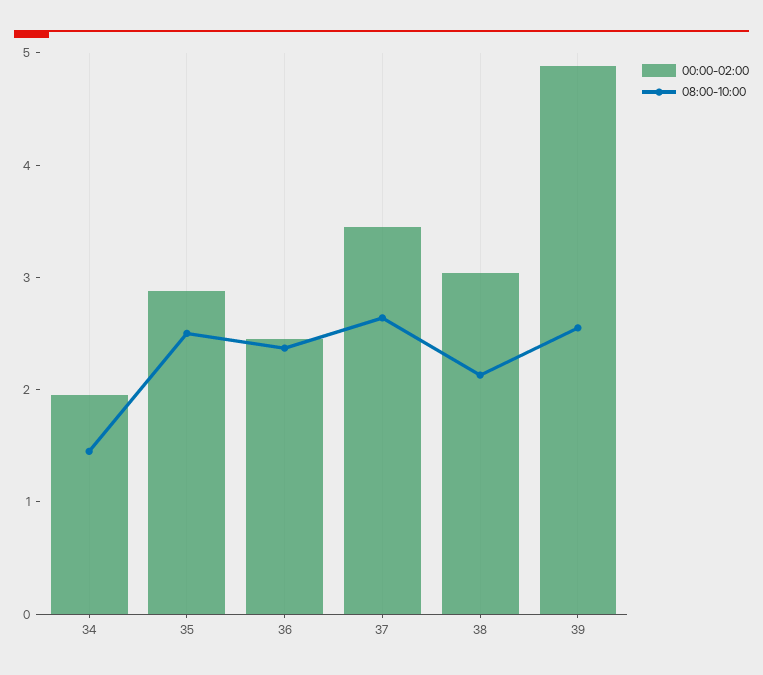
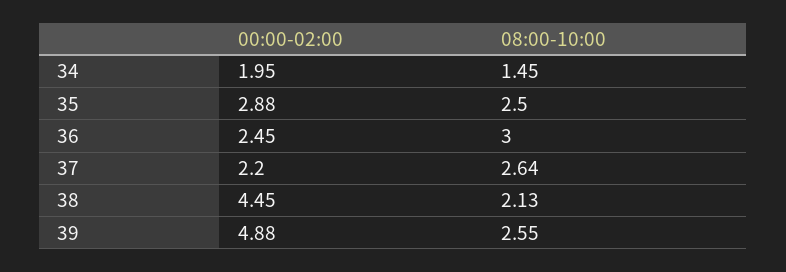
08:00-10:00, 36: 2.4 -> 3
00:00-02:00, 37: 3.4 -> 2.2
00:00-02:00, 38: 3 -> 4.45

